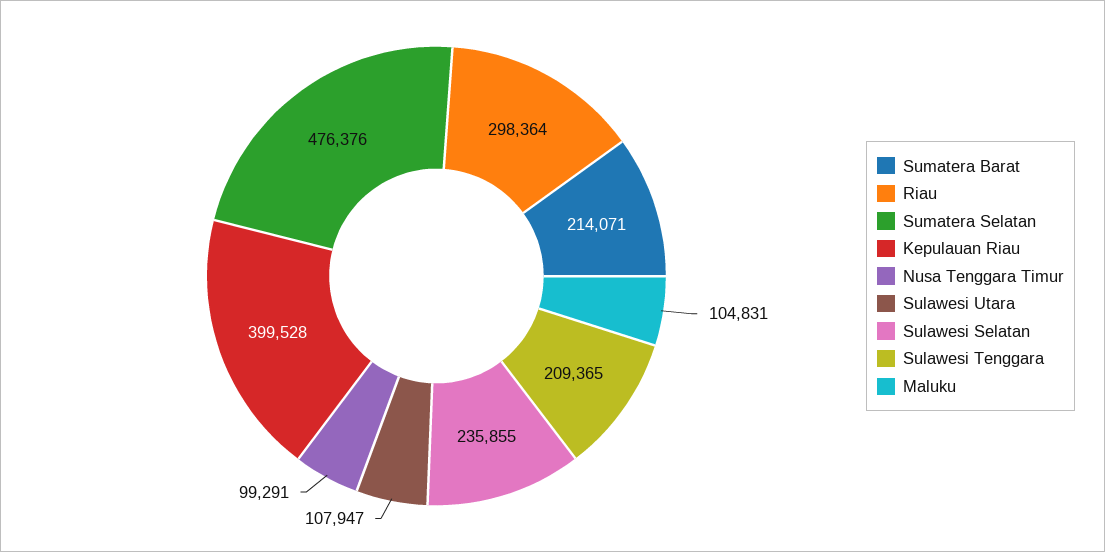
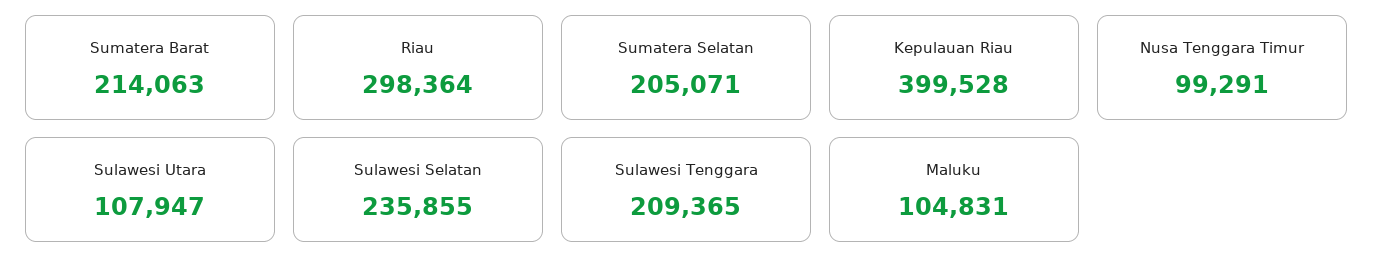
Sumatera Barat: 214071 -> 214063
Sumatera Selatan: 476376 -> 205071

